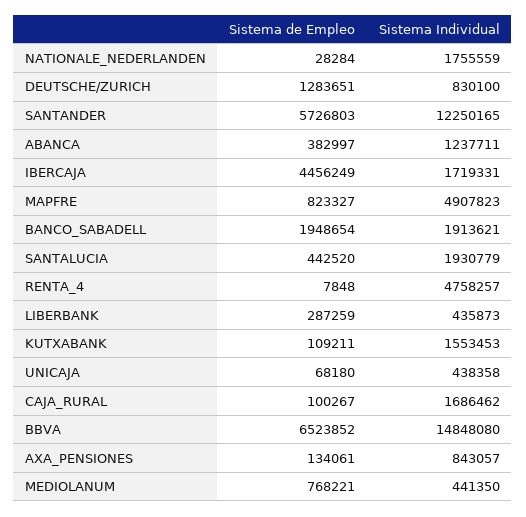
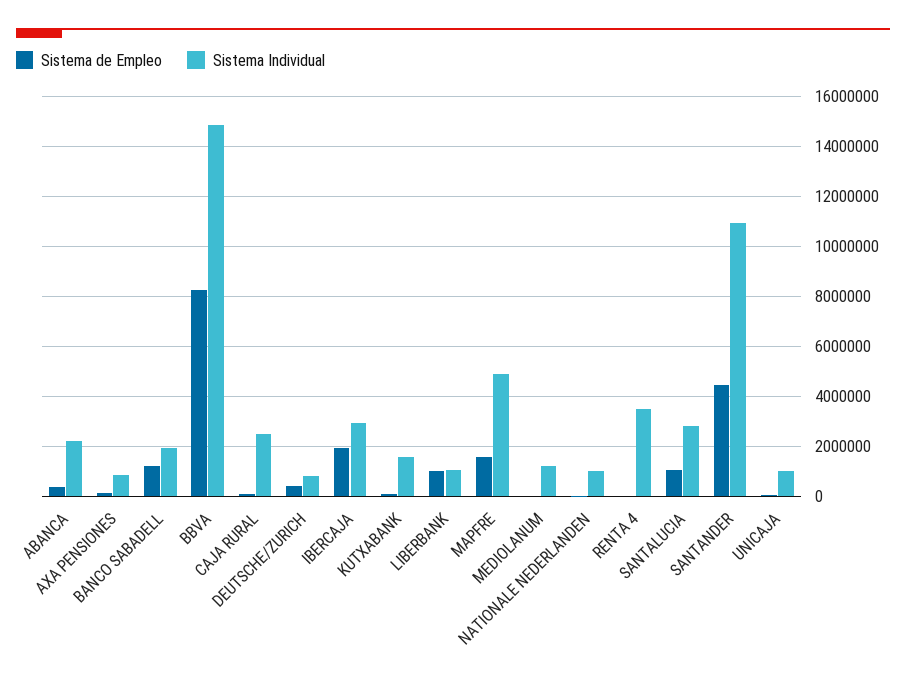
Sistema Individual, NATIONALE_NEDERLANDEN: 1755559 -> 1000000
Sistema de Empleo, DEUTSCHE/ZURICH: 1283651 -> 500000
Sistema de Empleo, SANTANDER: 5726803 -> 4500000
Sistema Individual, SANTANDER: 12250165 -> 11000000
Sistema Individual, ABANCA: 1237711 -> 2250000
Sistema de Empleo, IBERCAJA: 4456249 -> 2000000
Sistema Individual, IBERCAJA: 1719331 -> 3000000
Sistema de Empleo, MAPFRE: 823327 -> 1500000
Sistema de Empleo, BANCO_SABADELL: 1948654 -> 1250000
Sistema de Empleo, SANTALUCIA: 442520 -> 1000000
Sistema Individual, SANTALUCIA: 1930779 -> 2750000
Sistema Individual, RENTA_4: 4758257 -> 3500000
Sistema de Empleo, LIBERBANK: 287259 -> 1000000
Sistema Individual, LIBERBANK: 435873 -> 1000000
Sistema Individual, UNICAJA: 438358 -> 1000000
Sistema Individual, CAJA_RURAL: 1686462 -> 2500000
Sistema de Empleo, BBVA: 6523852 -> 8250000
Sistema de Empleo, MEDIOLANUM: 768221 -> 0
Sistema Individual, MEDIOLANUM: 441350 -> 1250000

